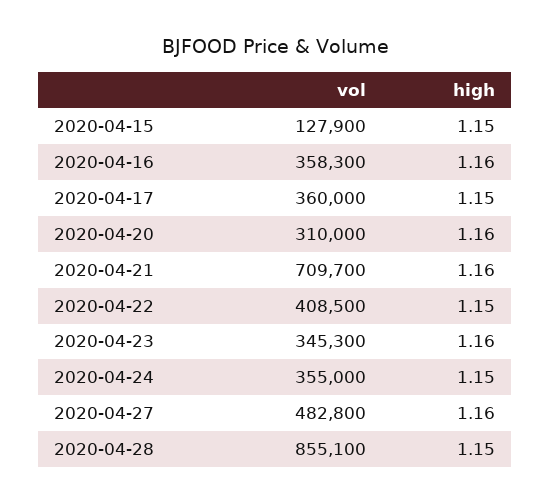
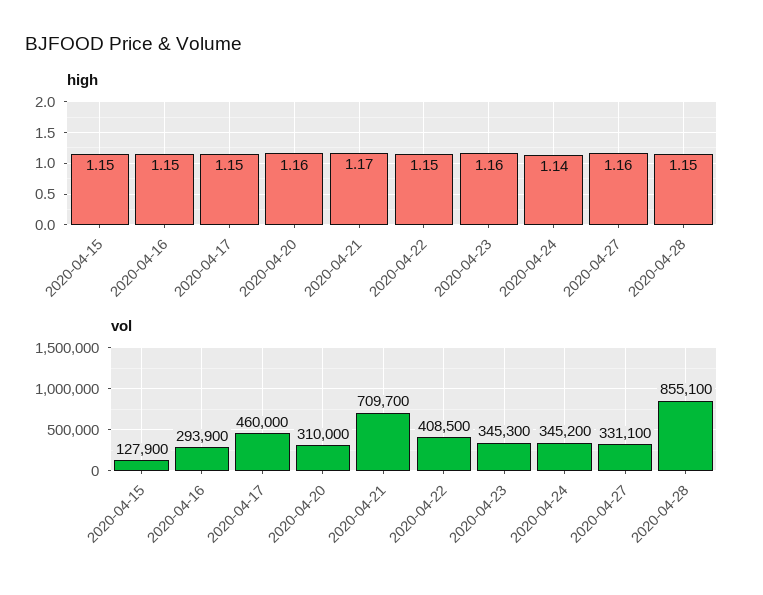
vol, 2020-04-16: 358300 -> 293900
high, 2020-04-16: 1.16 -> 1.15
vol, 2020-04-17: 360000 -> 460000
high, 2020-04-21: 1.16 -> 1.17
vol, 2020-04-24: 355000 -> 345200
high, 2020-04-24: 1.15 -> 1.14
vol, 2020-04-27: 482800 -> 331100

